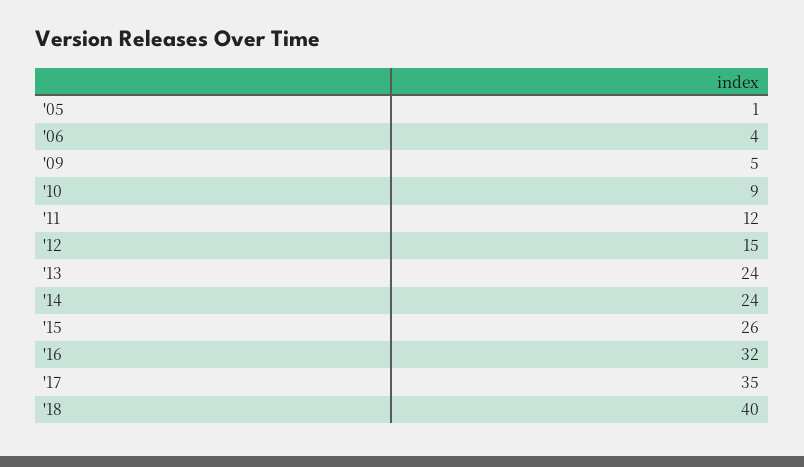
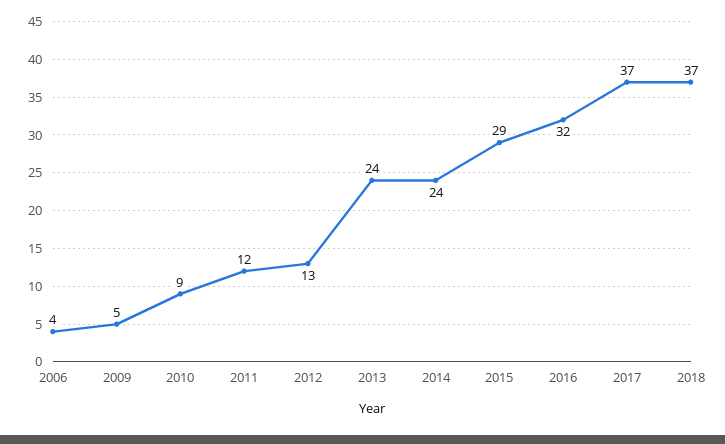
'05: 1 -> none
'12: 15 -> 13
'15: 26 -> 29
'17: 35 -> 37
'18: 40 -> 37

